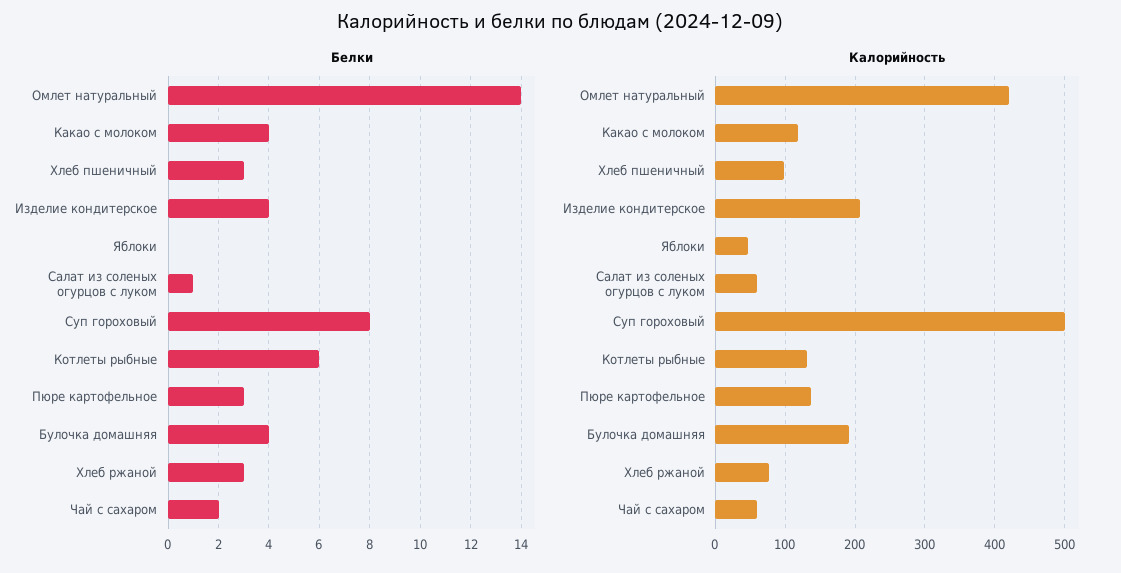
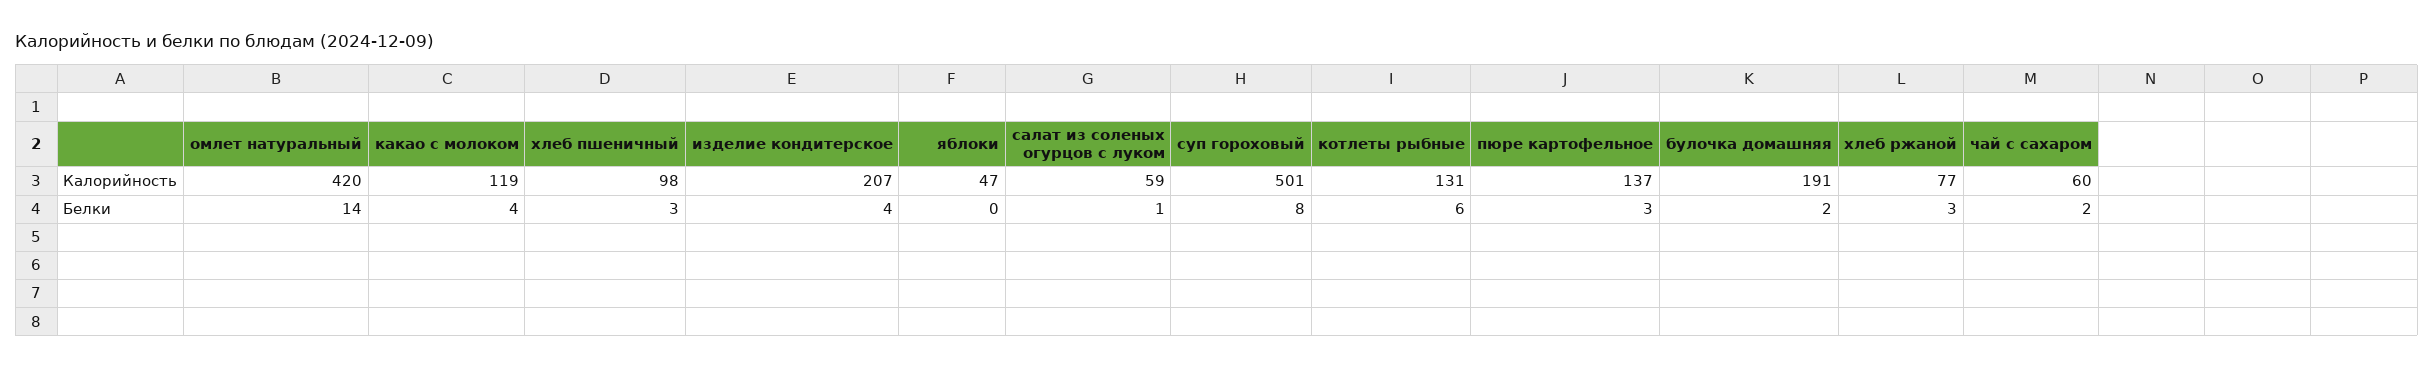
Белки, Булочка домашняя: 4 -> 2

